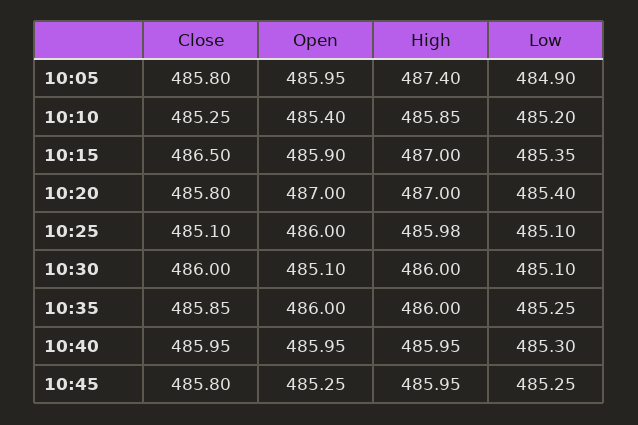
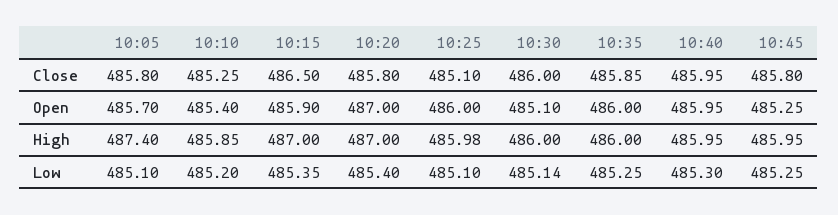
Open, 10:05: 485.95 -> 485.7
Low, 10:05: 484.9 -> 485.1
Low, 10:30: 485.1 -> 485.14

